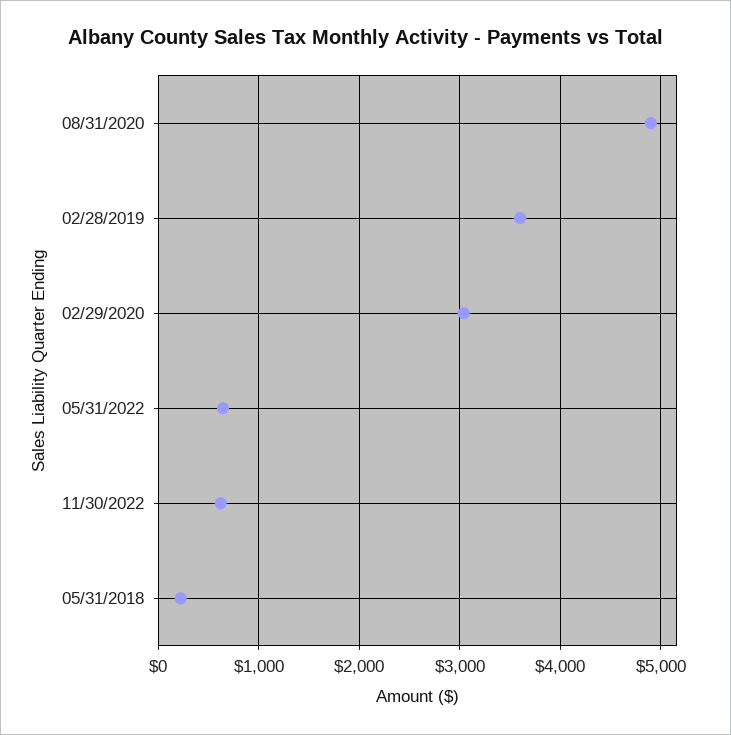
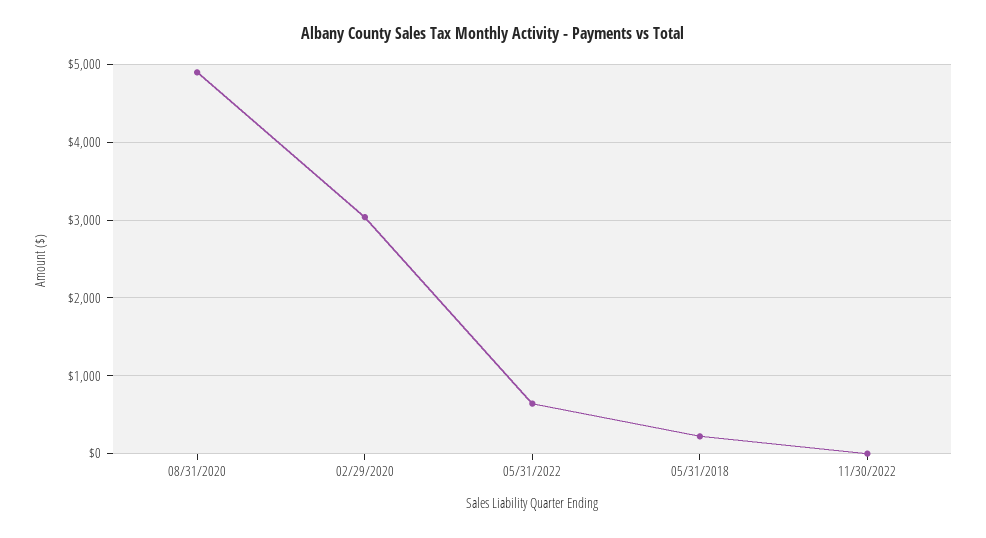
02/28/2019: 3600 -> none
11/30/2022: 600 -> 0

